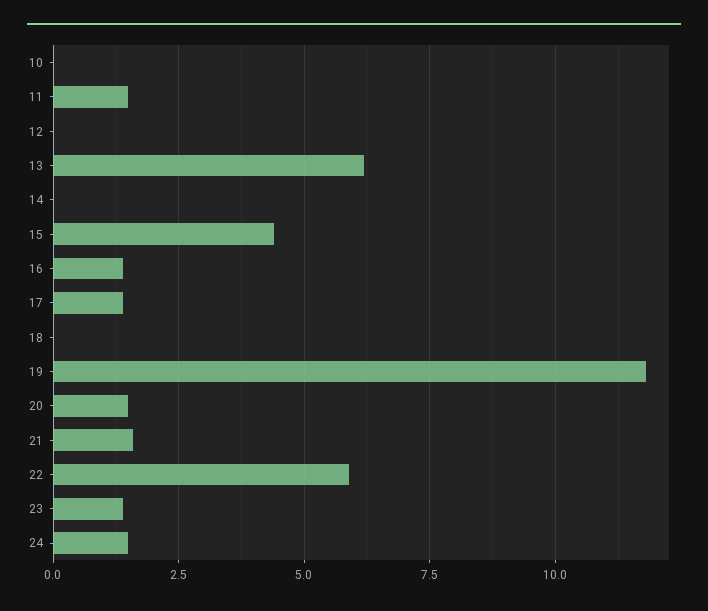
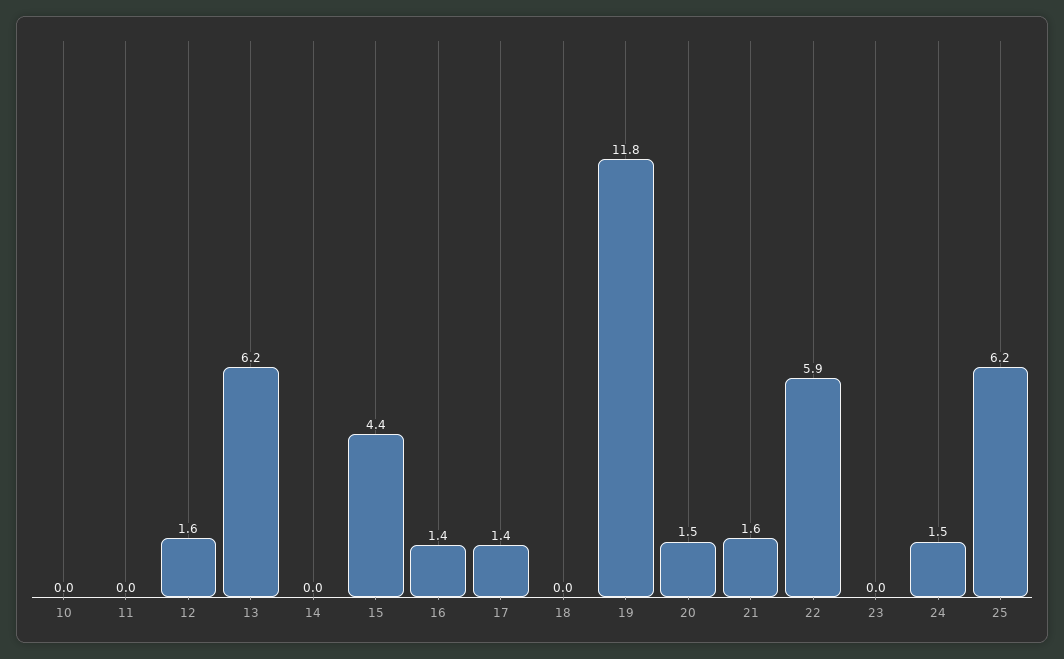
11: 1.5 -> 0
12: 0 -> 1.6
23: 1.5 -> 0
25: none -> 6.2

